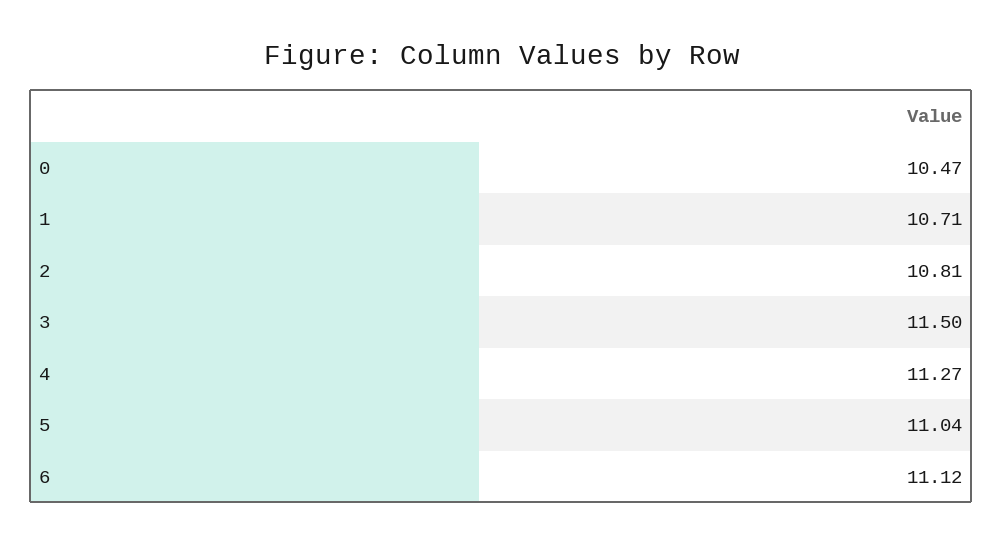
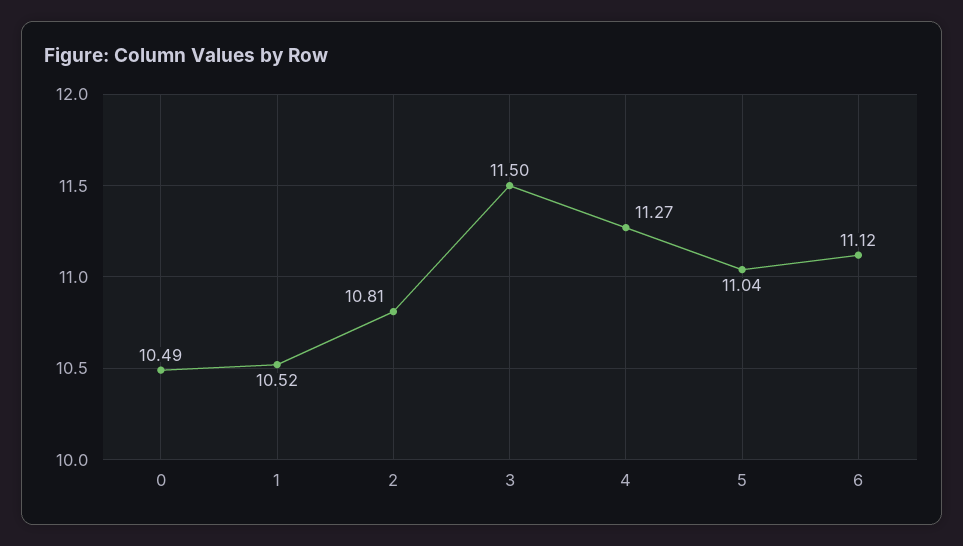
0: 10.47 -> 10.49
1: 10.71 -> 10.52

